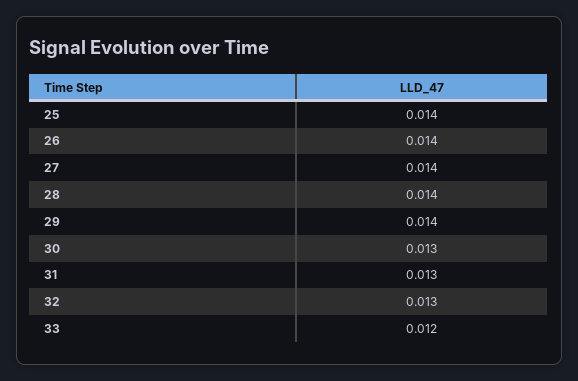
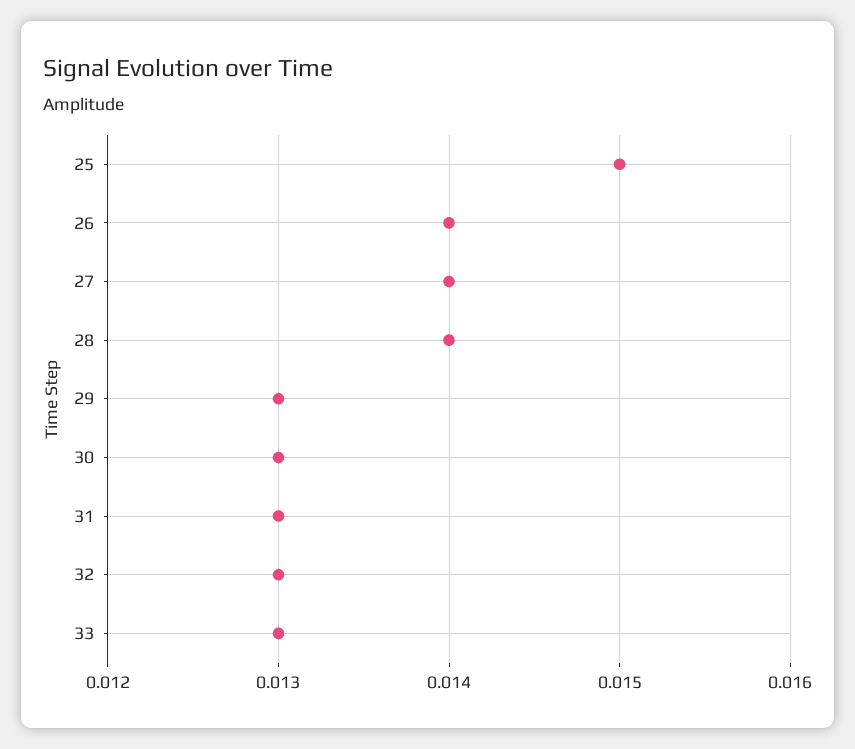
25: 0.014 -> 0.015
29: 0.014 -> 0.013
33: 0.012 -> 0.013

